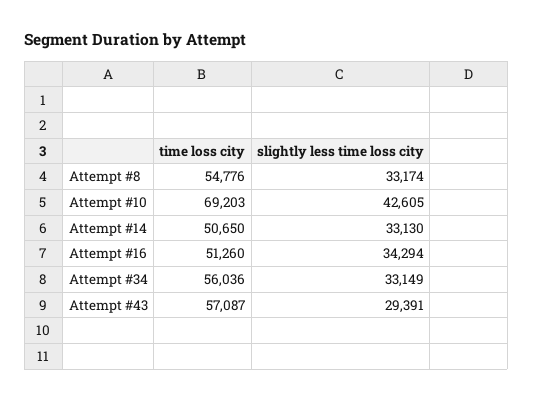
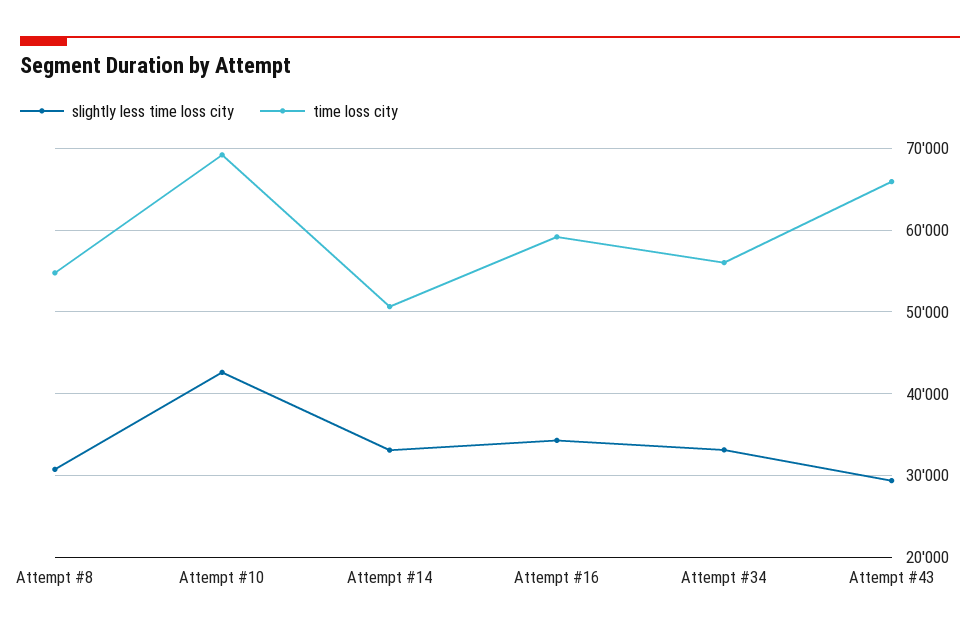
slightly less time loss city, Attempt #8: 33174 -> 31000
time loss city, Attempt #16: 51260 -> 59000
time loss city, Attempt #43: 57087 -> 66000

